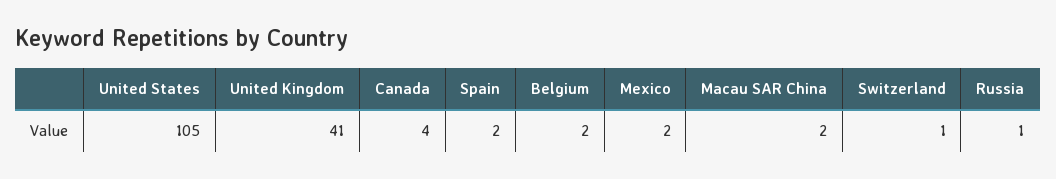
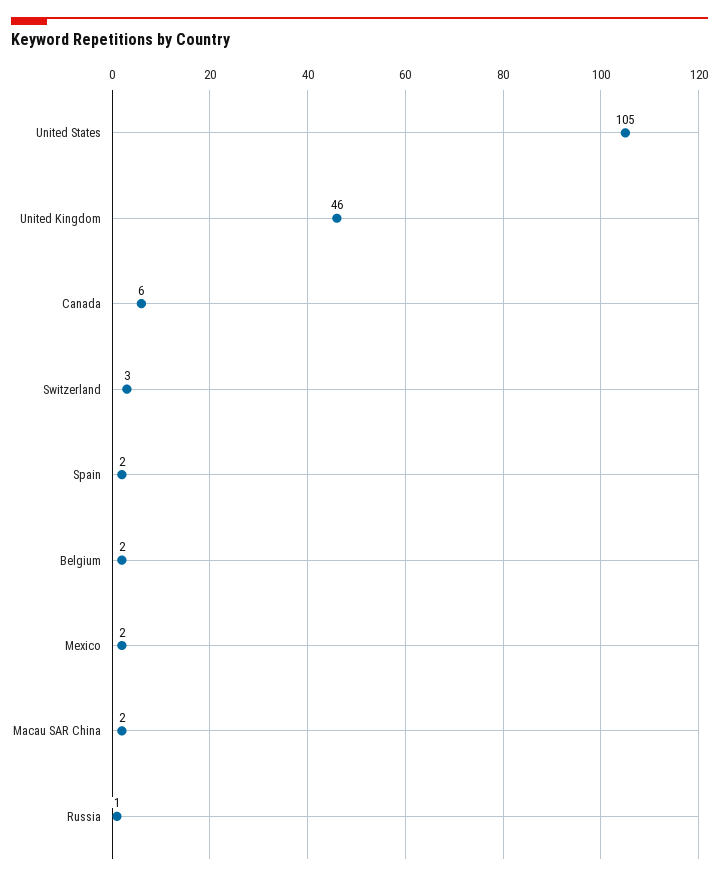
United Kingdom: 41 -> 46
Canada: 4 -> 6
Switzerland: 1 -> 3

